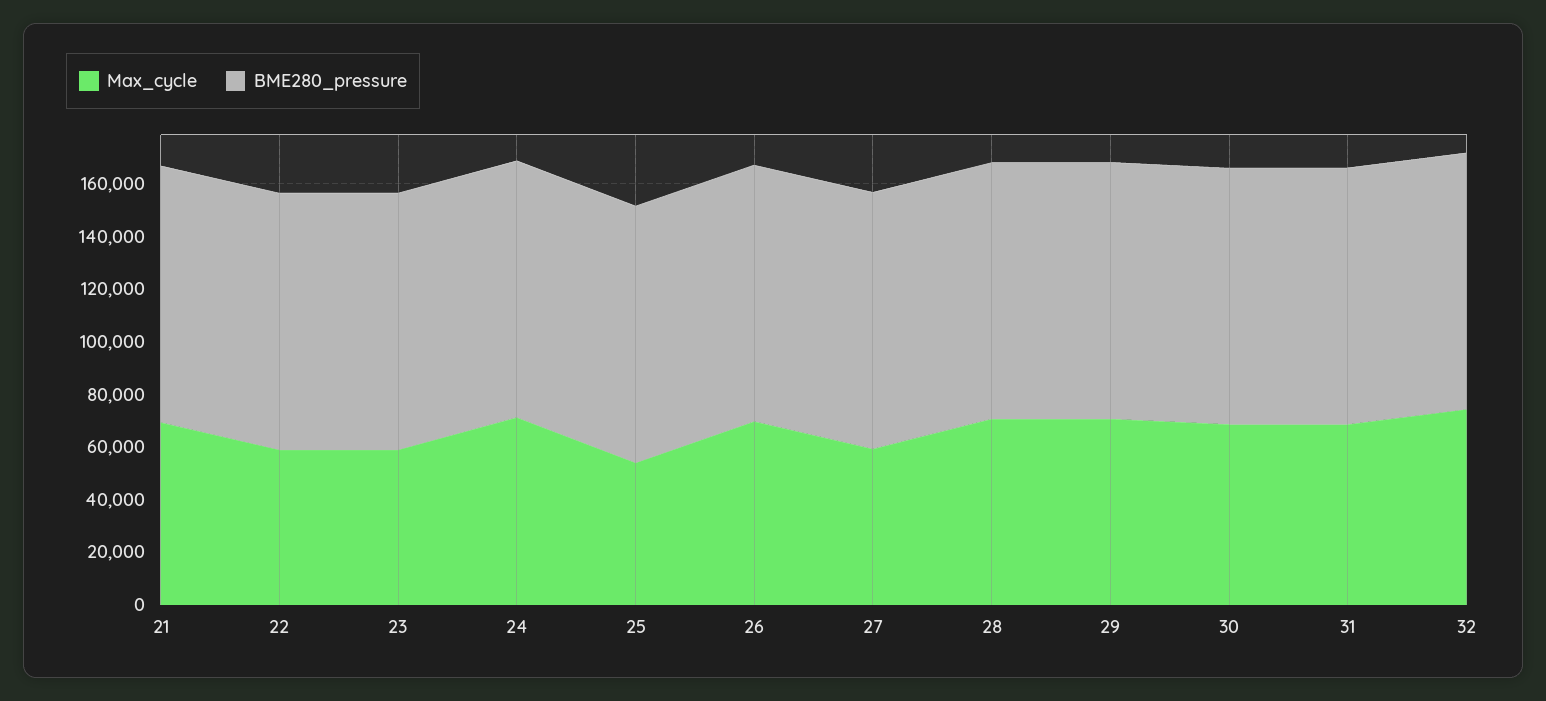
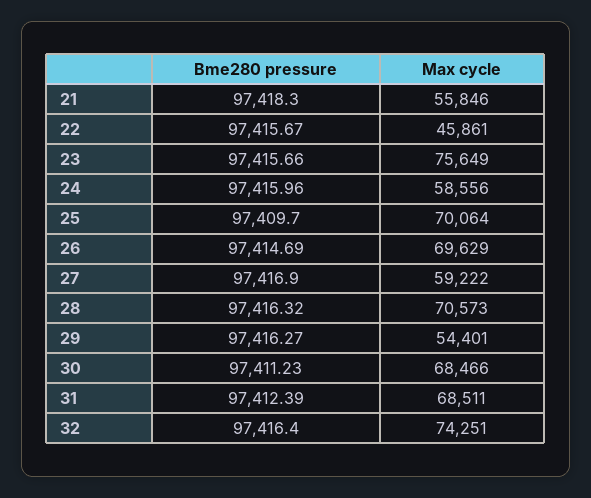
Max_cycle, 21: 70000 -> 55846
Max_cycle, 22: 60000 -> 45861
Max_cycle, 23: 60000 -> 75649
Max_cycle, 24: 70000 -> 58556
Max_cycle, 25: 55000 -> 70064
Max_cycle, 29: 70000 -> 54401

